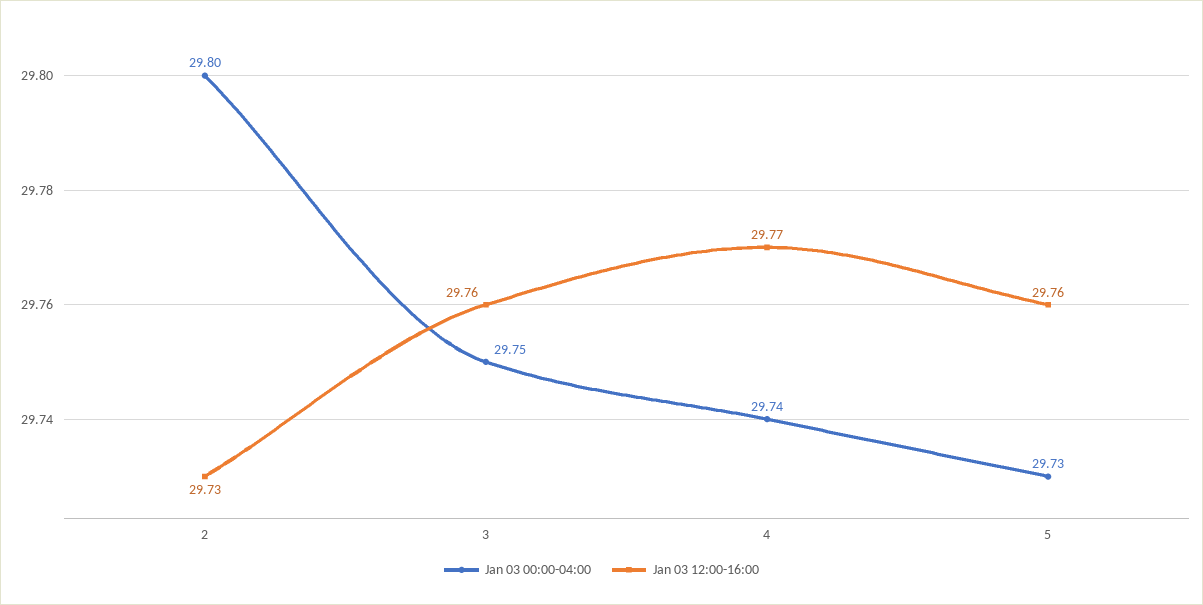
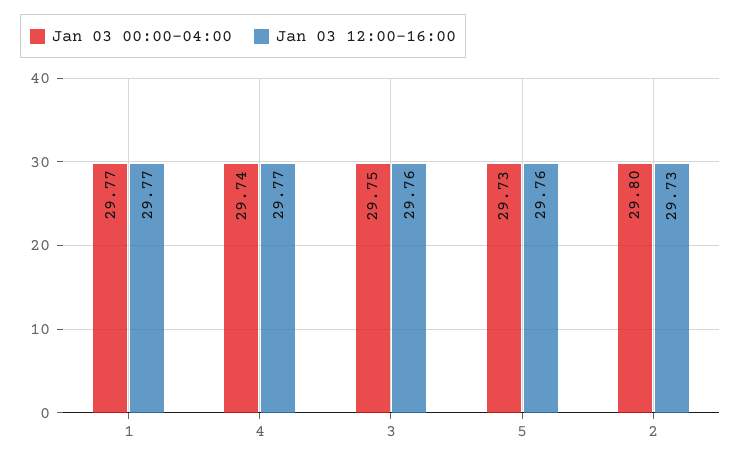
Jan 03 00:00-04:00, 1: none -> 29.77
Jan 03 12:00-16:00, 1: none -> 29.77

